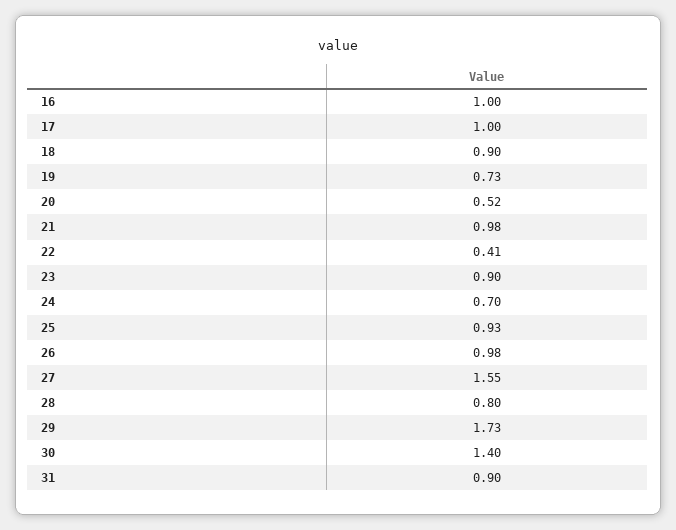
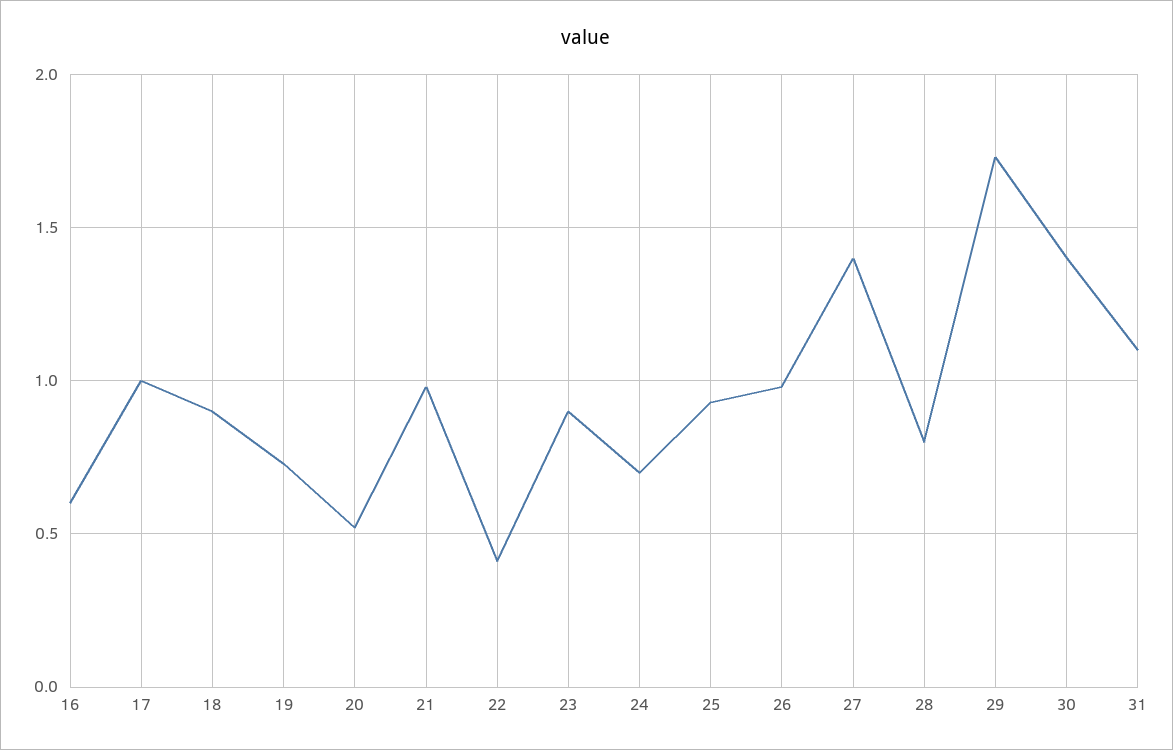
16: 1 -> 0.6
27: 1.55 -> 1.4
31: 0.9 -> 1.1

